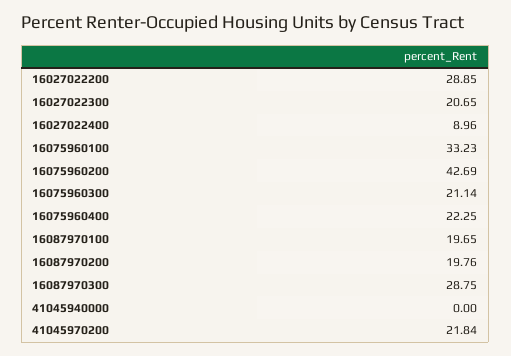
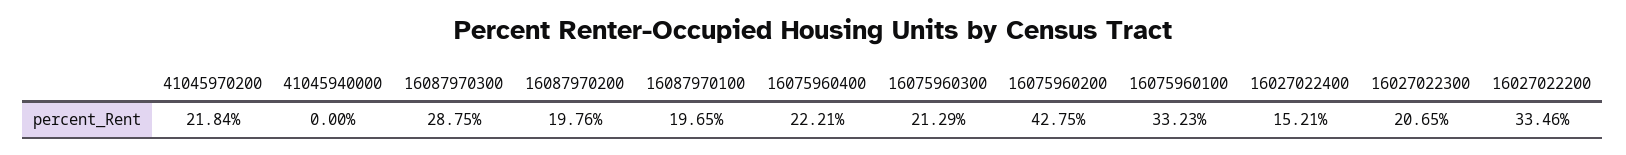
16027022200: 28.85 -> 33.46
16027022400: 8.96 -> 15.21
16075960200: 42.69 -> 42.75
16075960300: 21.14 -> 21.29
16075960400: 22.25 -> 22.21

